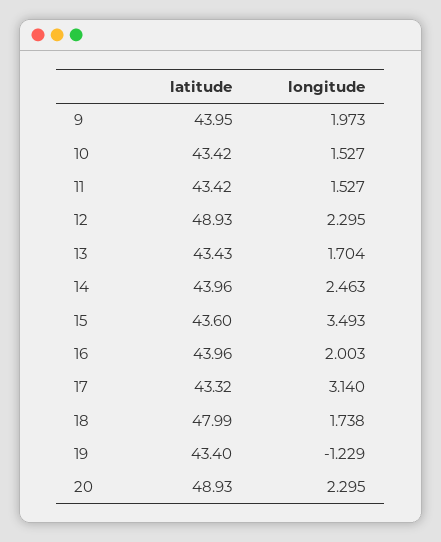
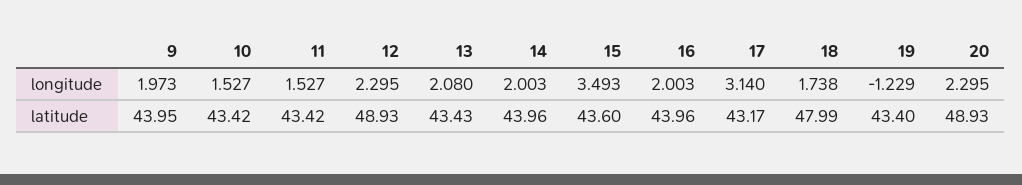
longitude, 13: 1.704 -> 2.08
longitude, 14: 2.463 -> 2.003
latitude, 17: 43.32 -> 43.17

